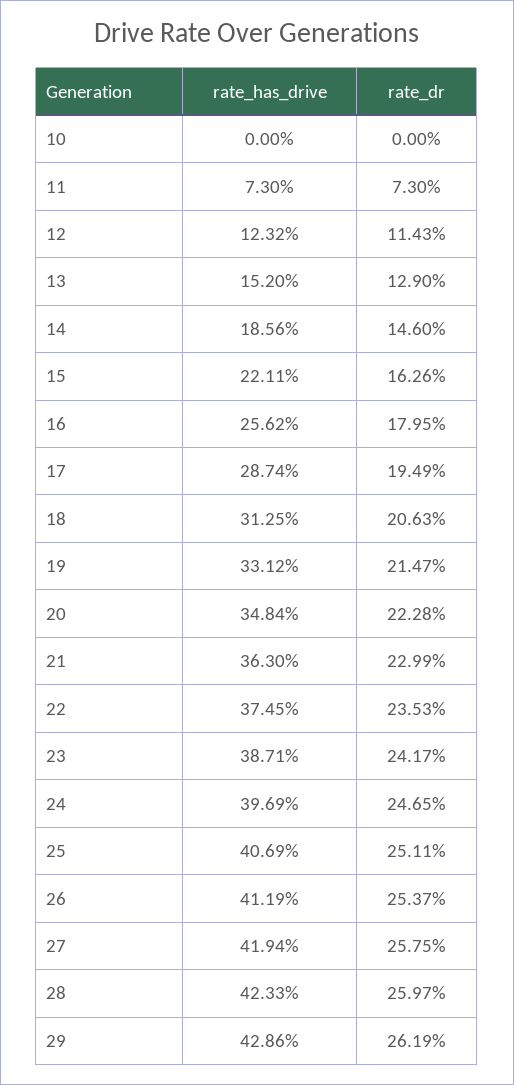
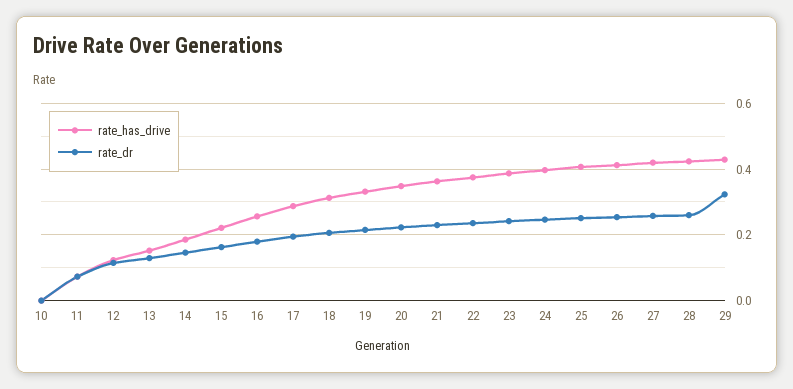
rate_dr, 29: 0.2619 -> 0.32

